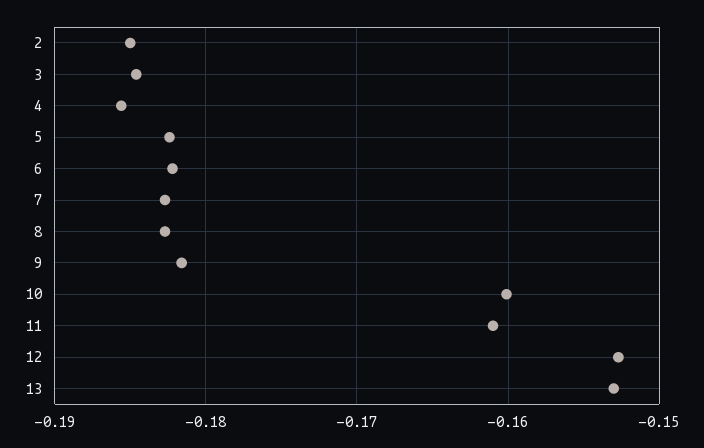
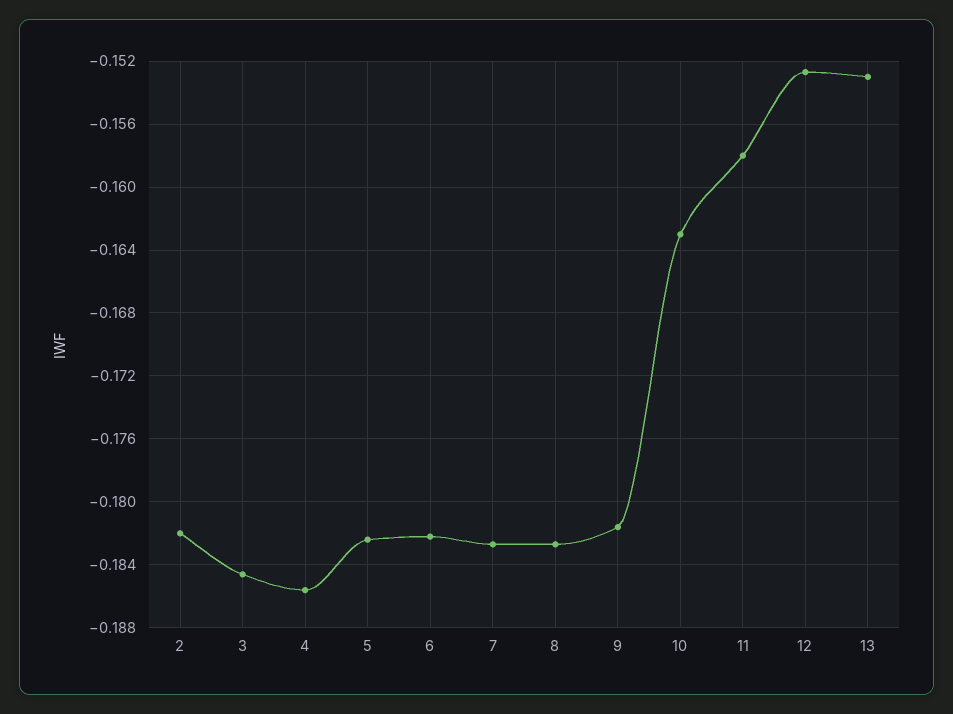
2: -0.185 -> -0.182
10: -0.16 -> -0.163
11: -0.161 -> -0.158

